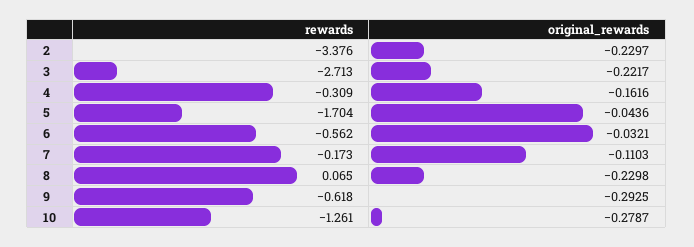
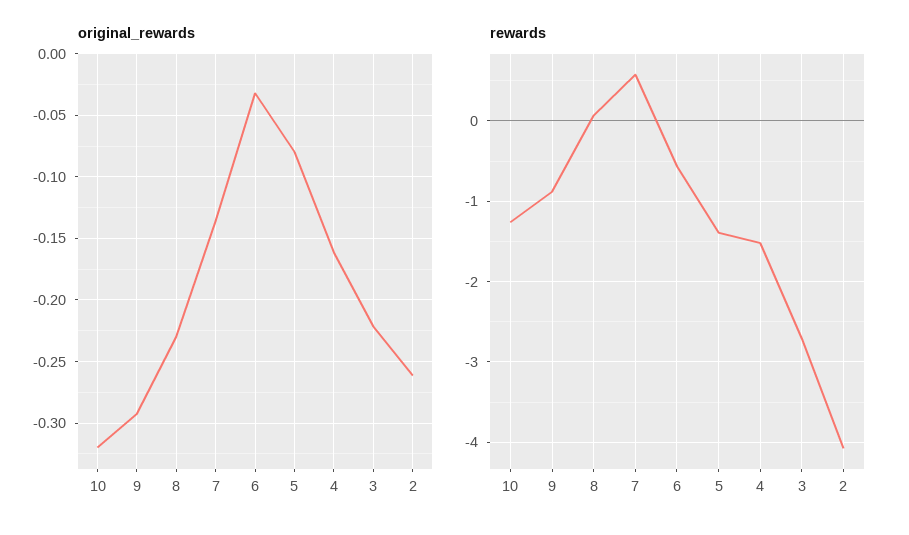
rewards, 2: -3.376 -> -4.1
original_rewards, 2: -0.2297 -> -0.26
rewards, 4: -0.309 -> -1.5
rewards, 5: -1.704 -> -1.4
original_rewards, 5: -0.0436 -> -0.08
rewards, 7: -0.173 -> 0.6
original_rewards, 7: -0.1103 -> -0.135
rewards, 9: -0.618 -> -0.9
original_rewards, 10: -0.2787 -> -0.32

